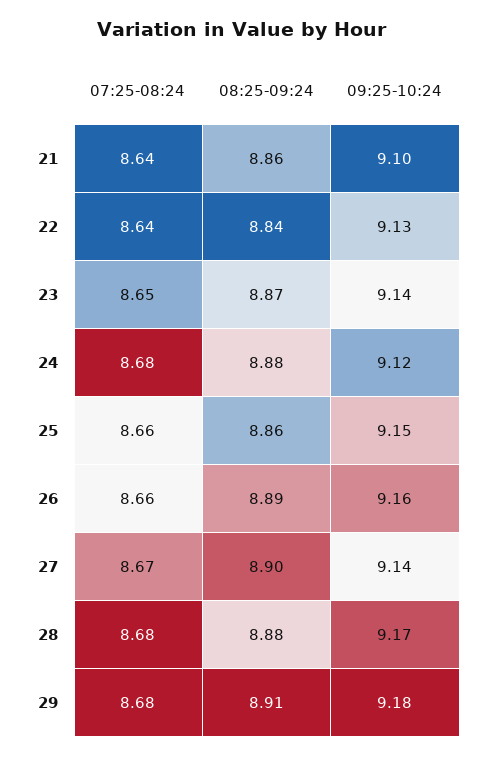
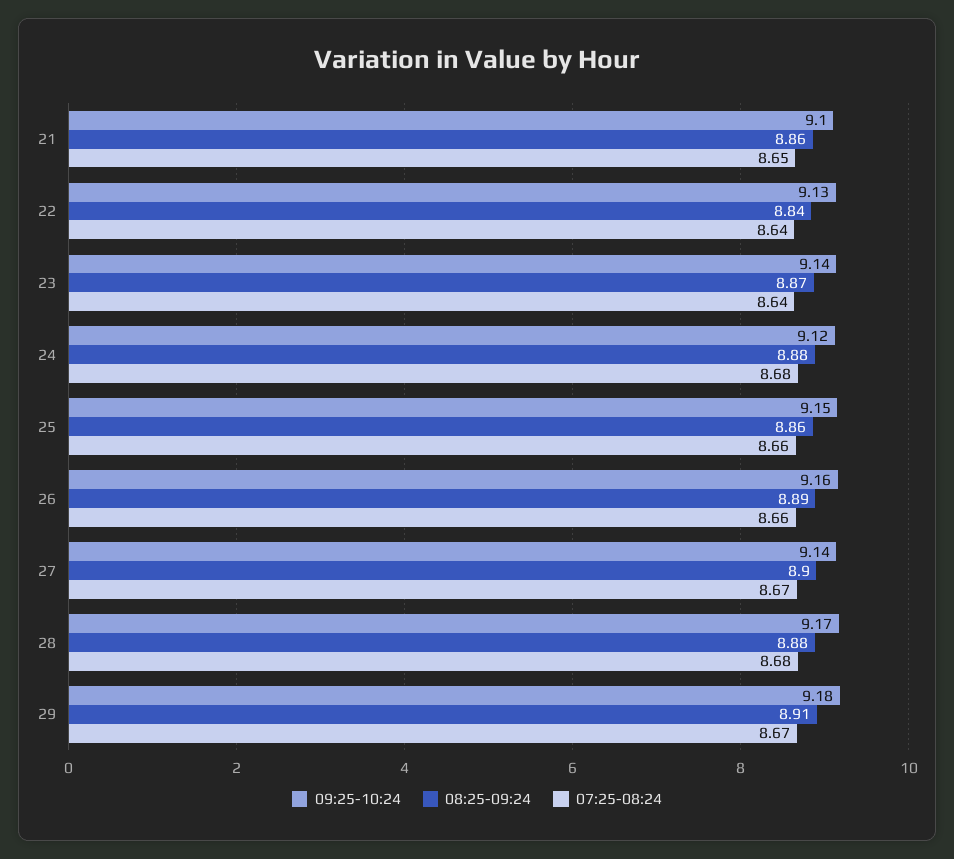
07:25-08:24, 21: 8.64 -> 8.65
07:25-08:24, 23: 8.65 -> 8.64
07:25-08:24, 29: 8.68 -> 8.67

